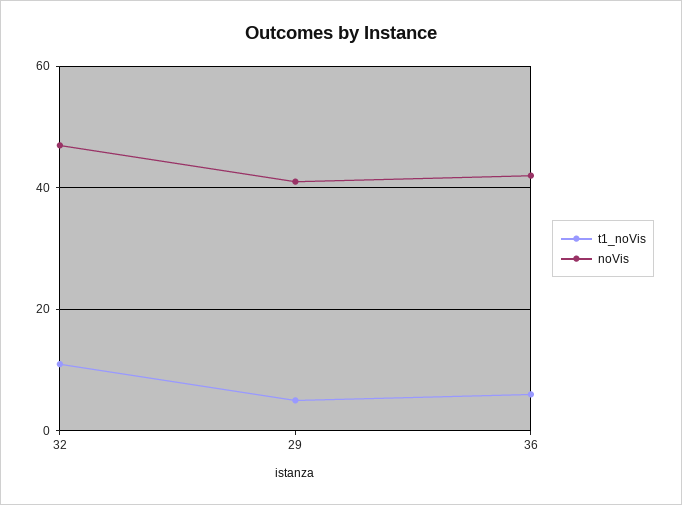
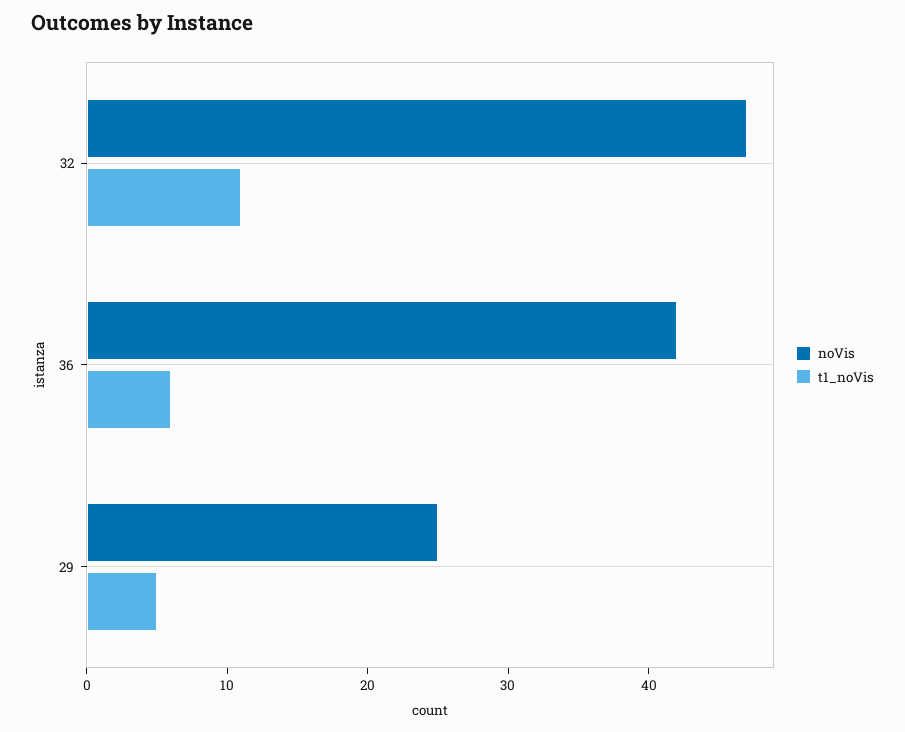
noVis, 29: 40 -> 25

